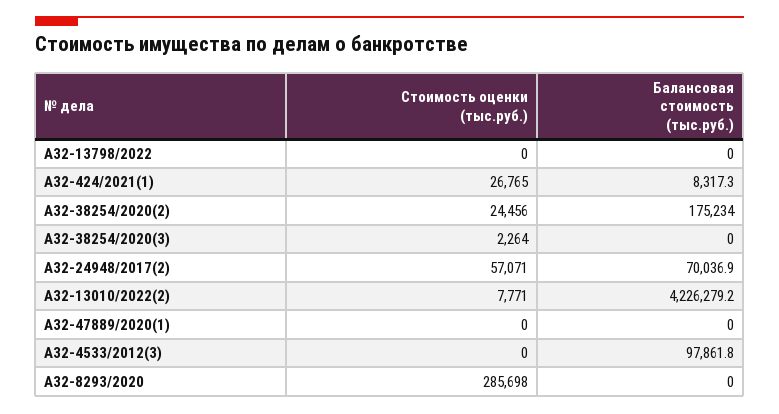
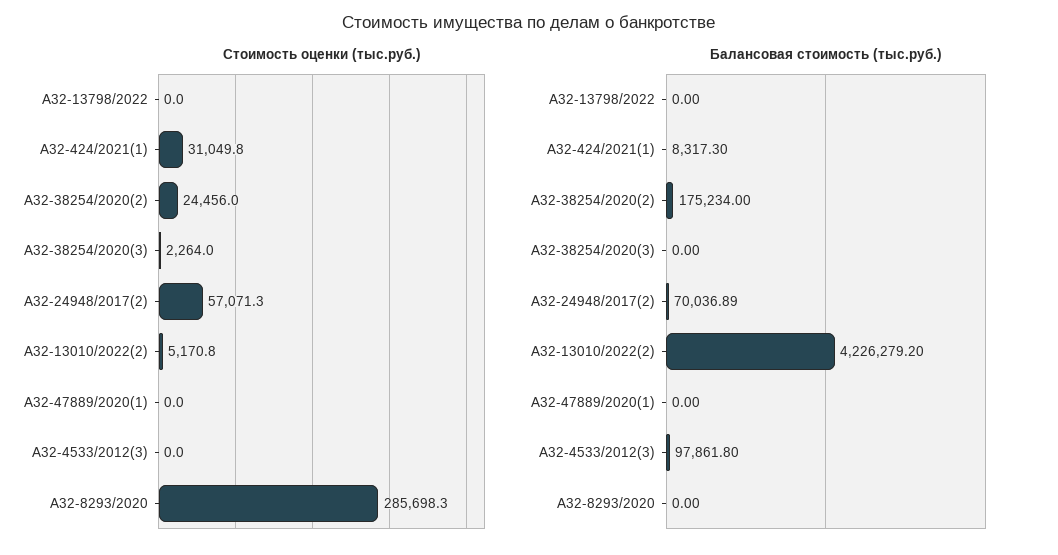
Стоимость оценки (тыс.руб.), А32-424/2021(1): 26765 -> 31049.8
Стоимость оценки (тыс.руб.), А32-13010/2022(2): 7771 -> 5170.8

